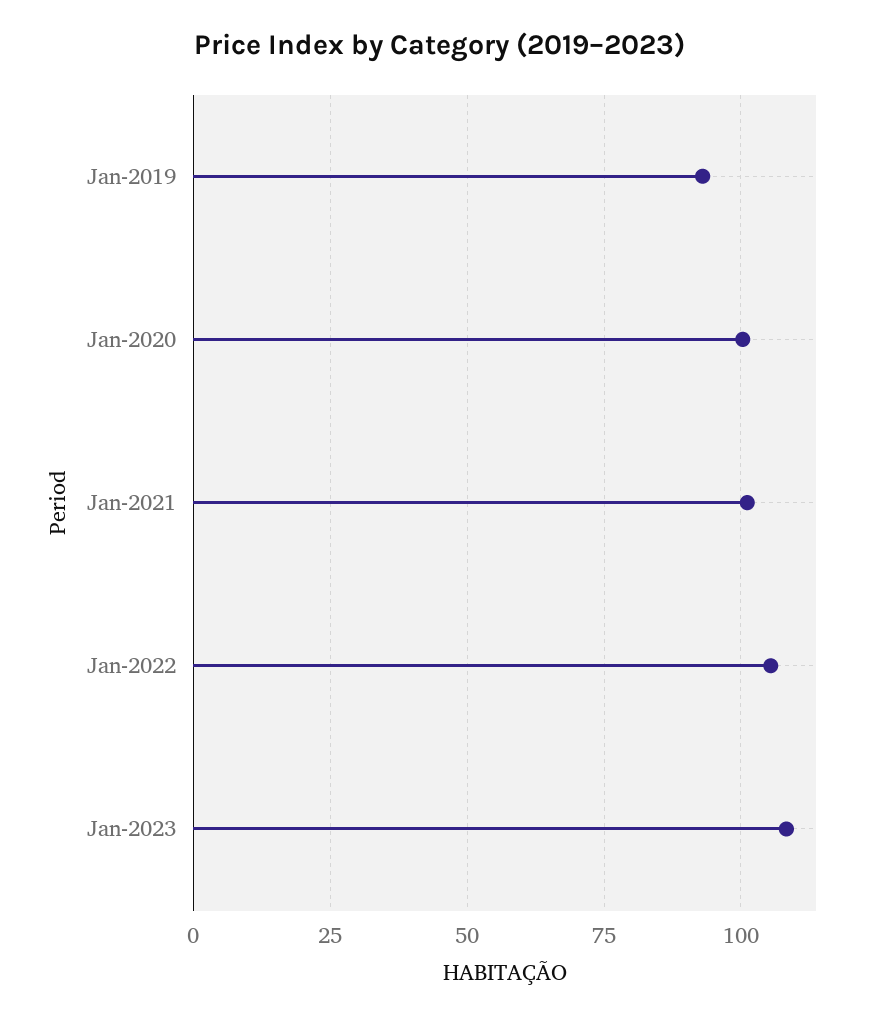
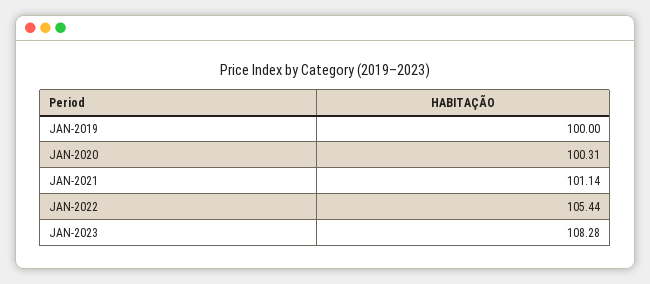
Jan-2019: 92.5 -> 100

